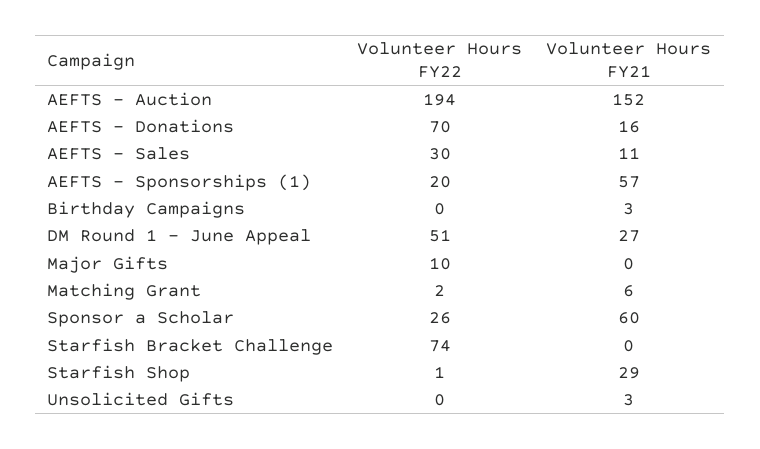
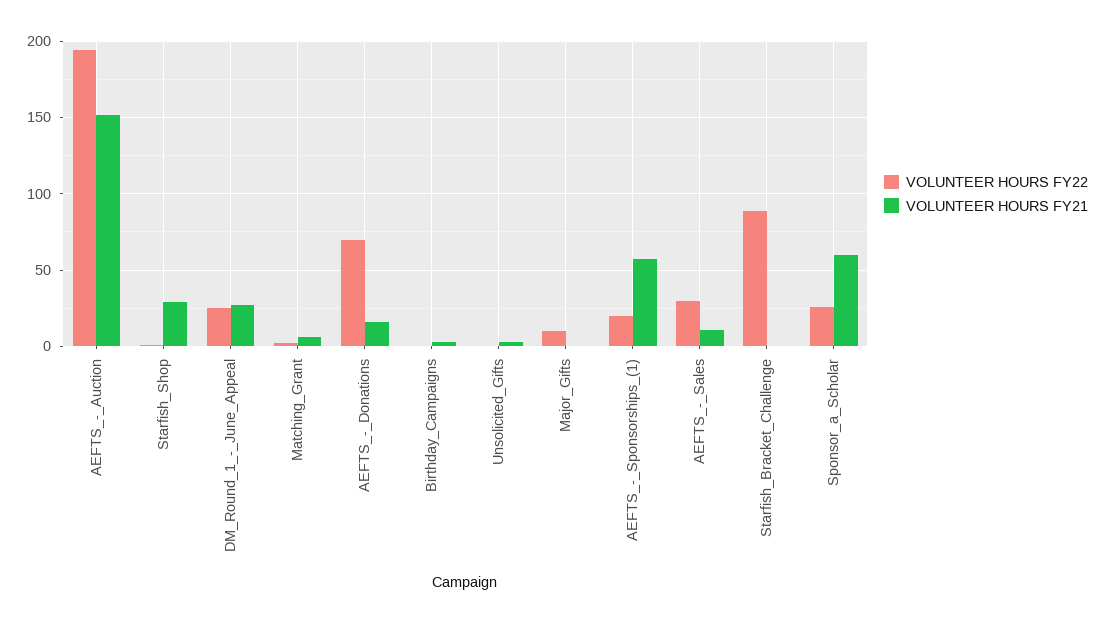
Volunteer Hours FY22, DM Round 1 - June Appeal: 51 -> 25
Volunteer Hours FY22, Starfish Bracket Challenge: 74 -> 90

